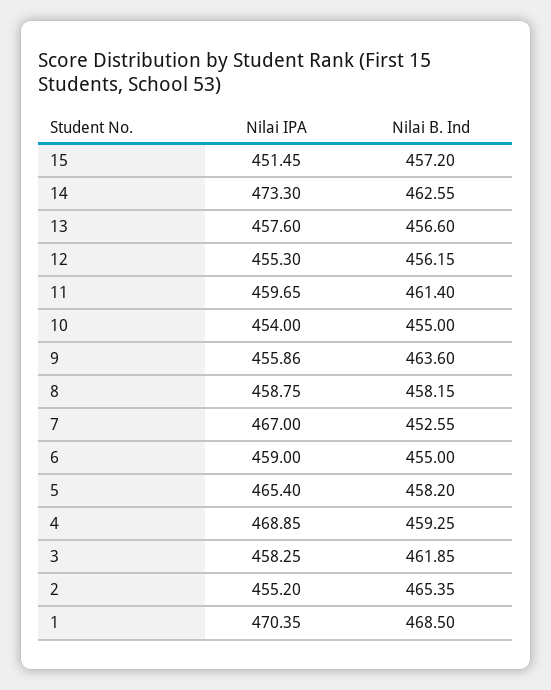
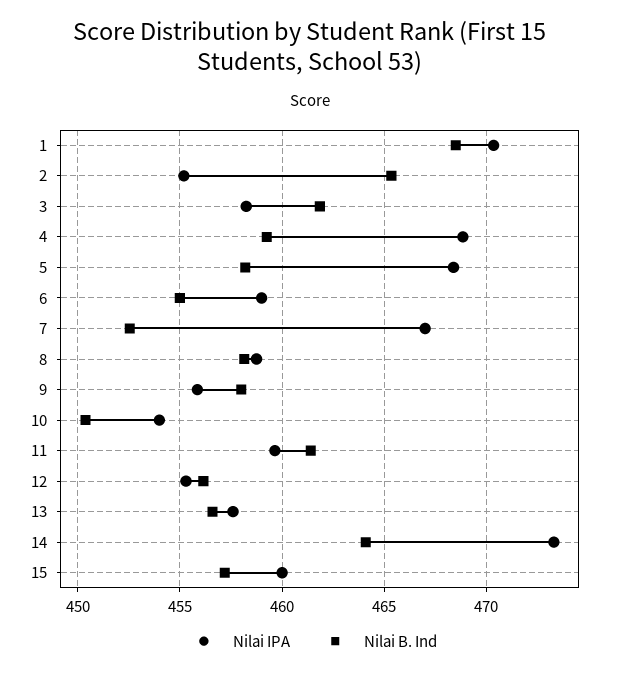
Nilai IPA, 15: 451.45 -> 460
Nilai B. Ind, 14: 462.55 -> 464
Nilai B. Ind, 10: 455 -> 450.5
Nilai B. Ind, 9: 463.6 -> 458
Nilai IPA, 5: 465.4 -> 468.5

